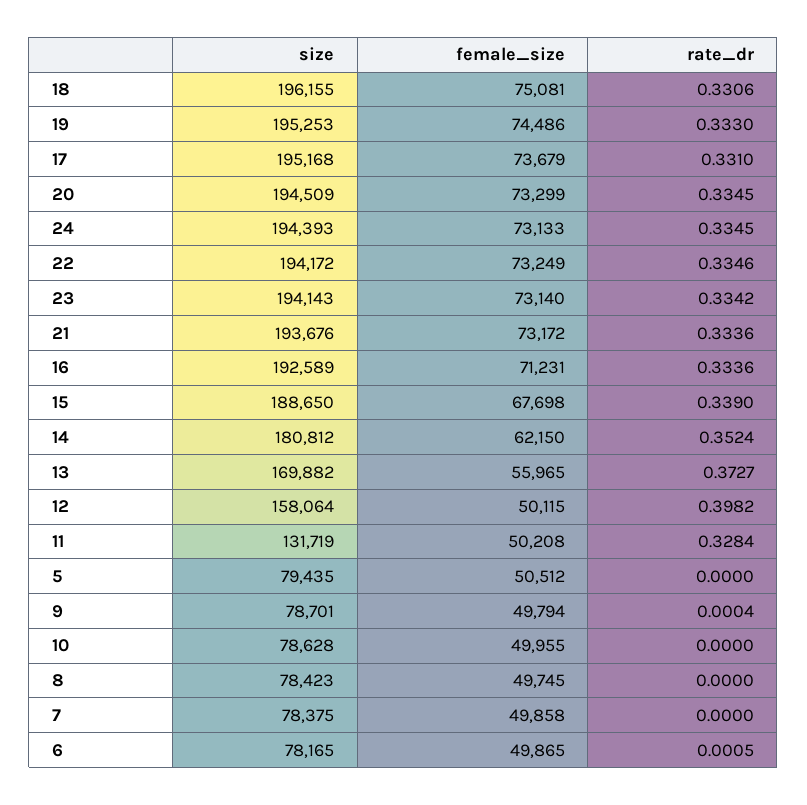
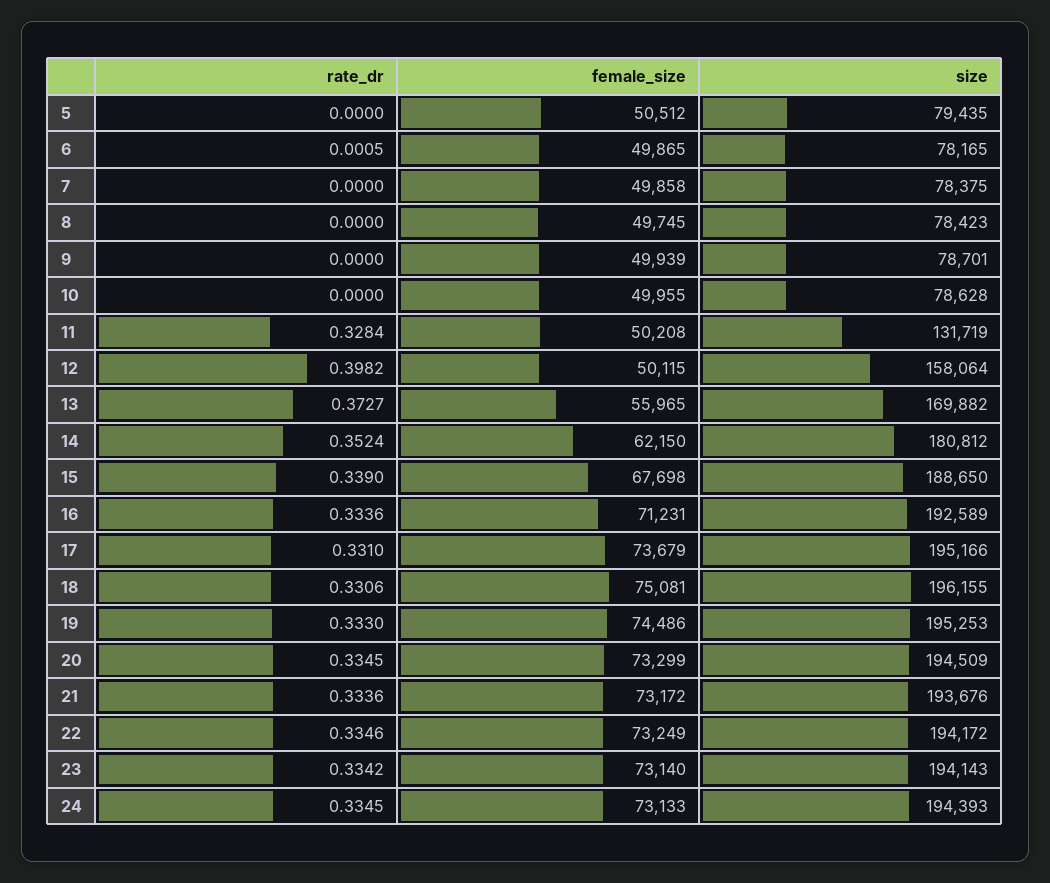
size, 17: 195168 -> 195166
female_size, 9: 49794 -> 49939
rate_dr, 9: 0.0004 -> 0

